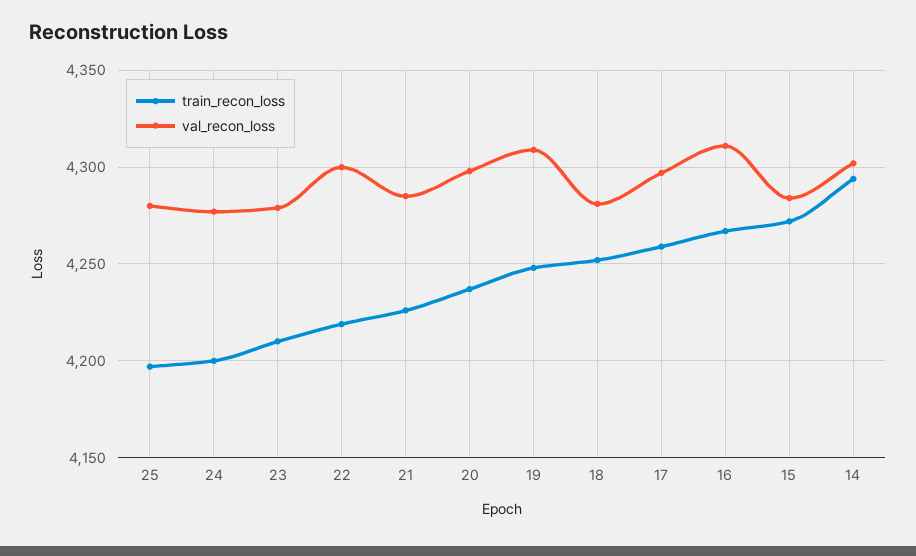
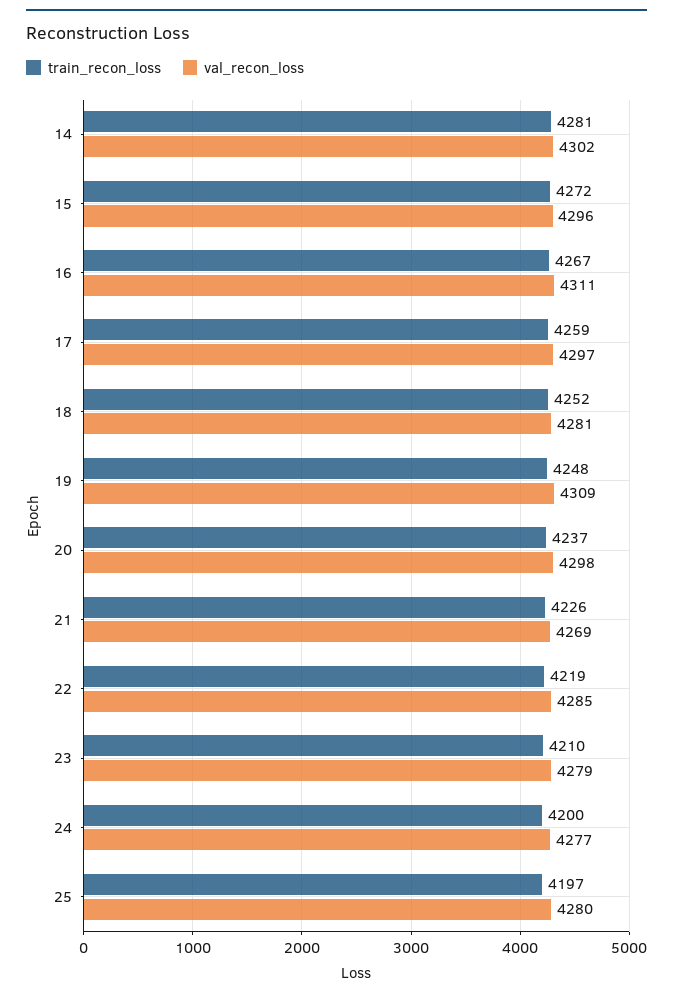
val_recon_loss, 22: 4300 -> 4285
val_recon_loss, 21: 4285 -> 4269
val_recon_loss, 15: 4285 -> 4296
train_recon_loss, 14: 4295 -> 4281

